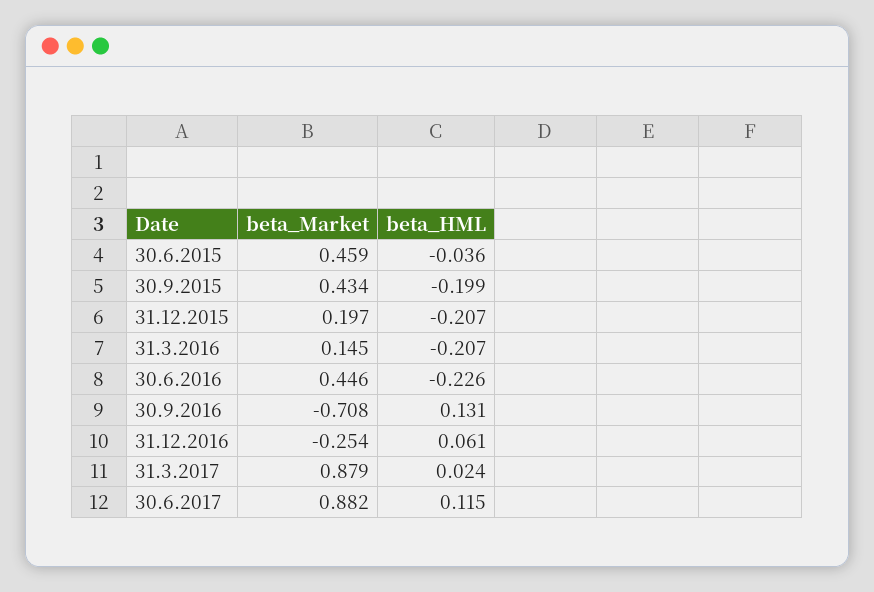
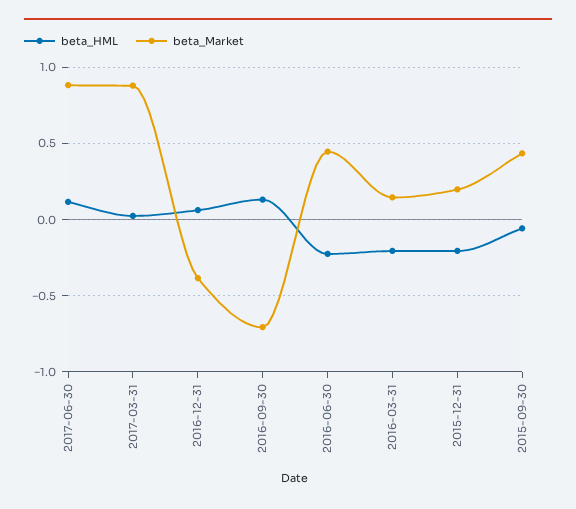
beta_Market, 30.6.2015: 0.459 -> none
beta_HML, 30.6.2015: -0.036 -> none
beta_HML, 30.9.2015: -0.199 -> -0.05
beta_Market, 31.12.2016: -0.254 -> -0.4

